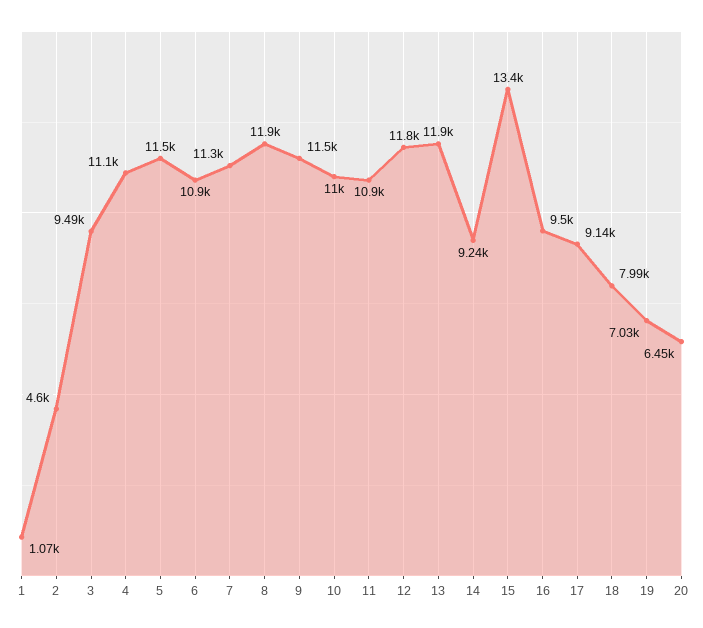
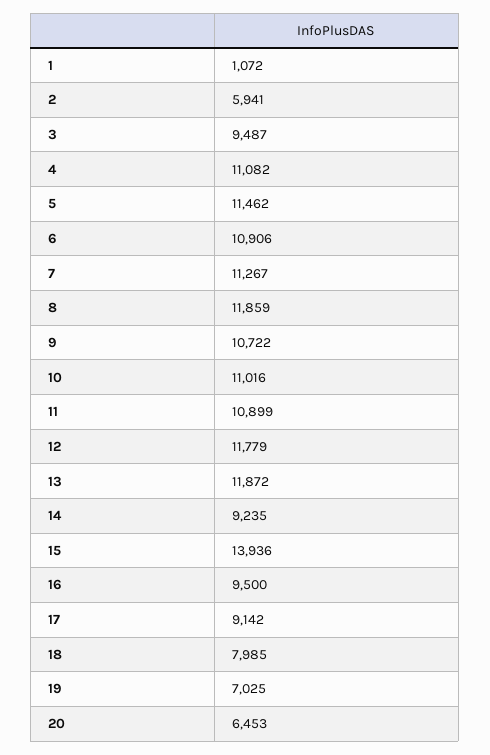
2: 4600 -> 5941
9: 11500 -> 10722
15: 13400 -> 13936

